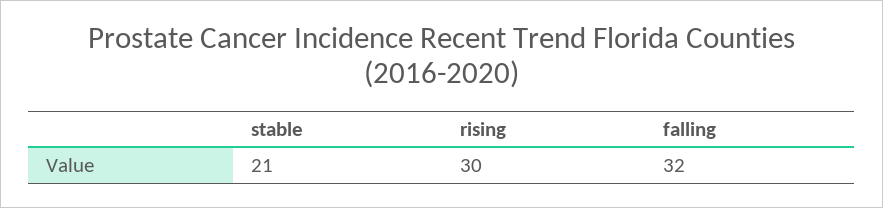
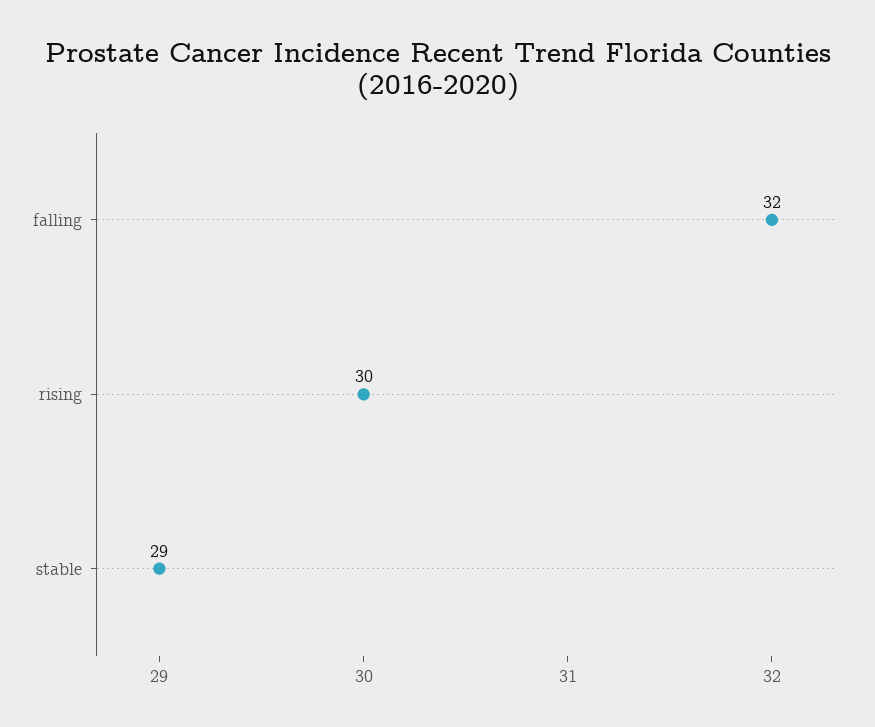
stable: 21 -> 29

